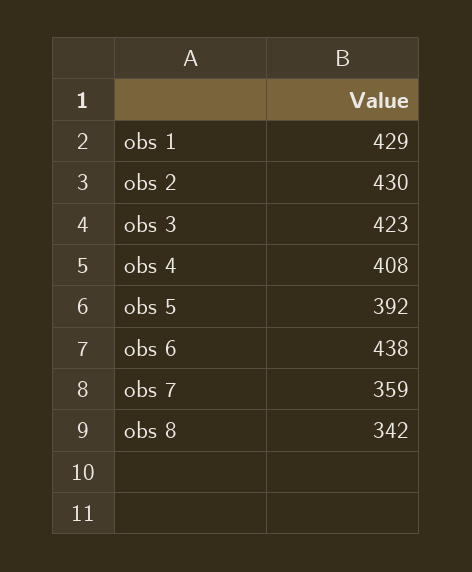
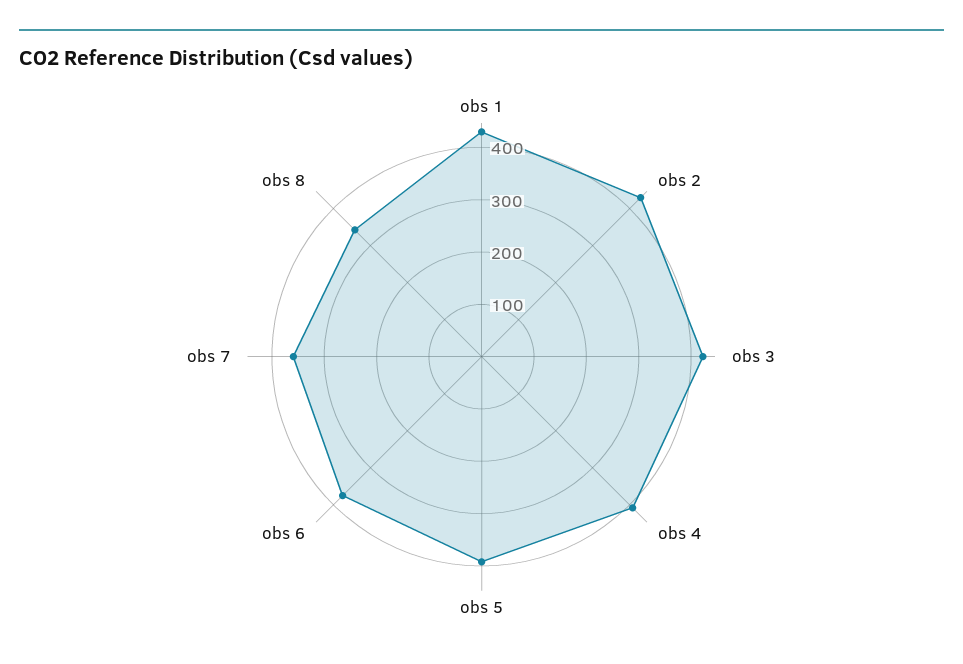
obs 6: 438 -> 380

